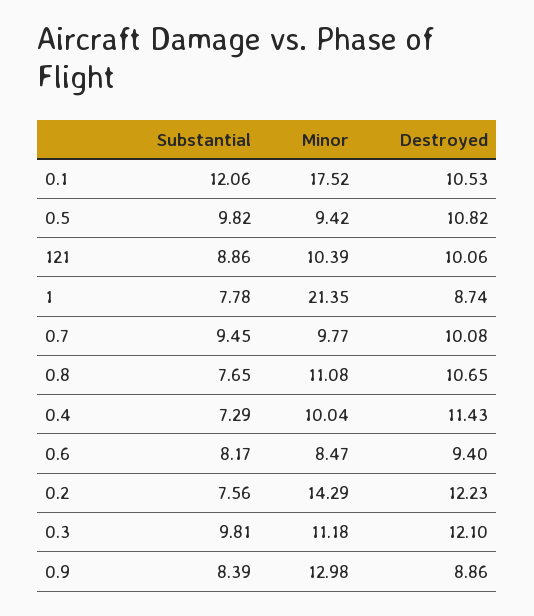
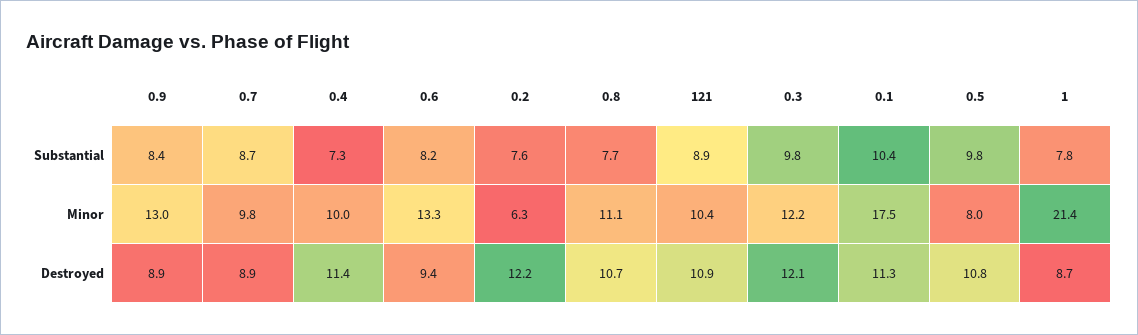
Substantial, 0.1: 12.06 -> 10.4
Destroyed, 0.1: 10.53 -> 11.3
Minor, 0.5: 9.42 -> 8
Destroyed, 121: 10.06 -> 10.9
Substantial, 0.7: 9.45 -> 8.7
Destroyed, 0.7: 10.08 -> 8.9
Minor, 0.6: 8.47 -> 13.3
Minor, 0.2: 14.29 -> 6.3
Minor, 0.3: 11.18 -> 12.2

